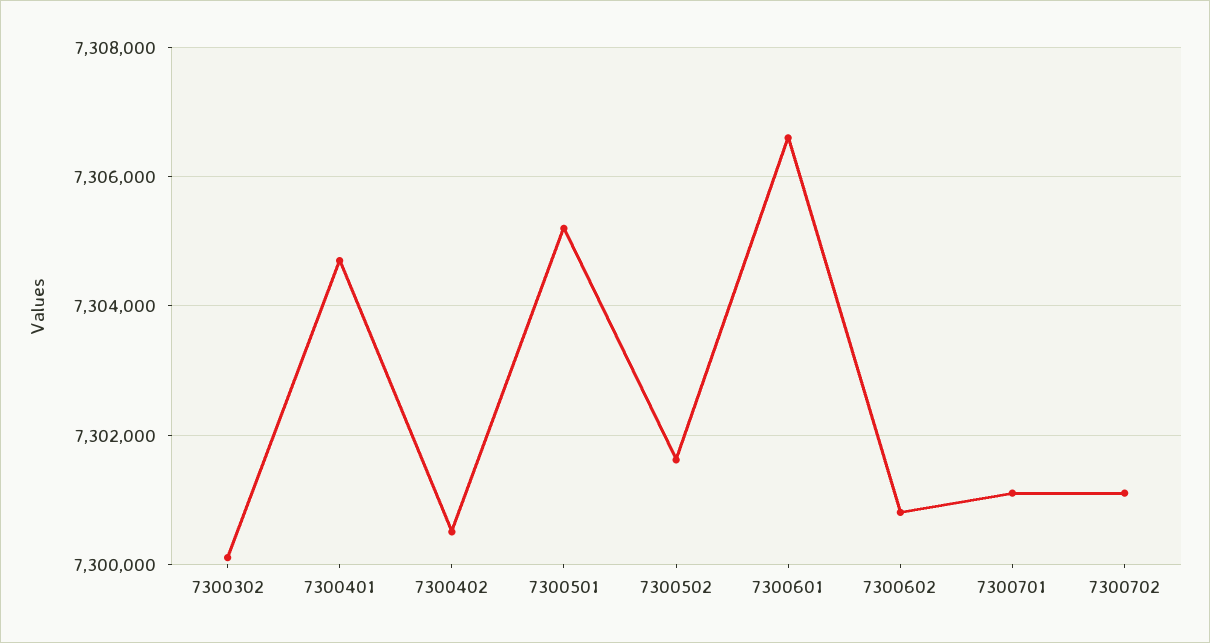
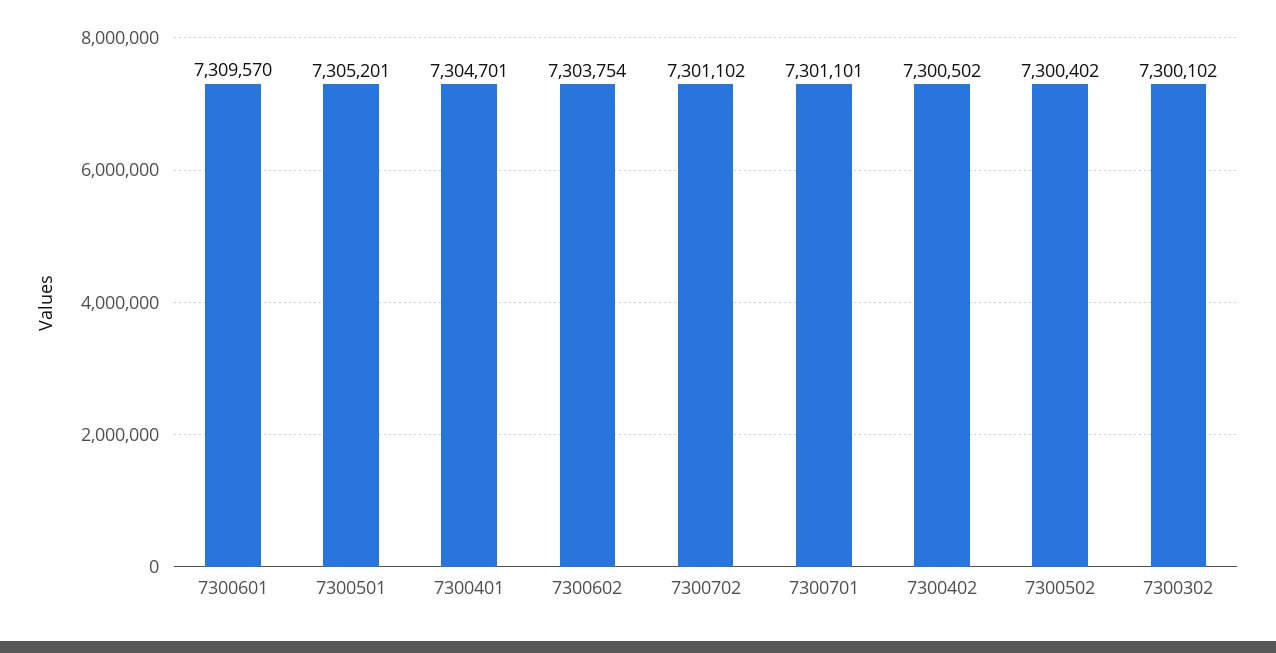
7300502: 7301600 -> 7300402
7300601: 7306600 -> 7309570
7300602: 7300800 -> 7303754

